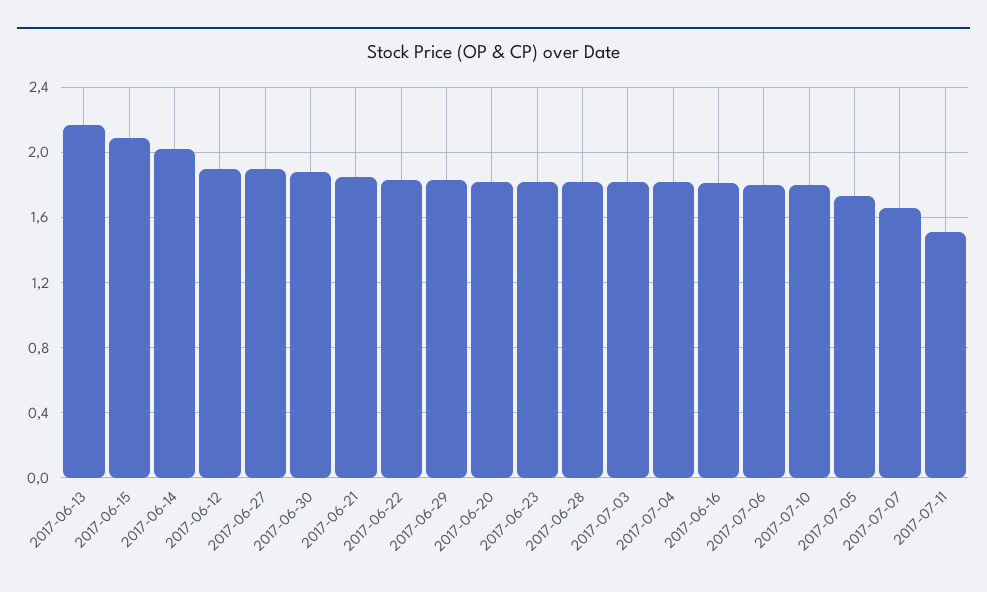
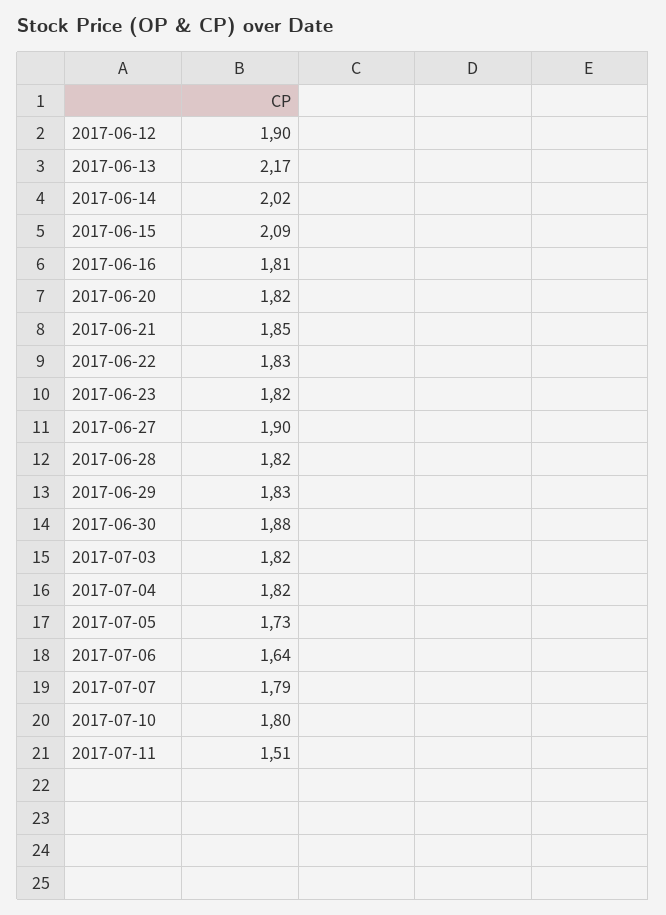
2017-07-06: 1.8 -> 1.64
2017-07-07: 1.65 -> 1.79

